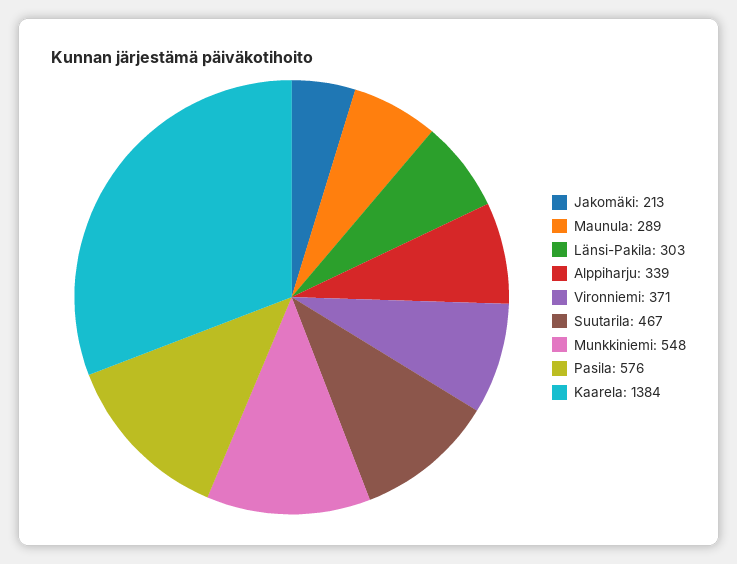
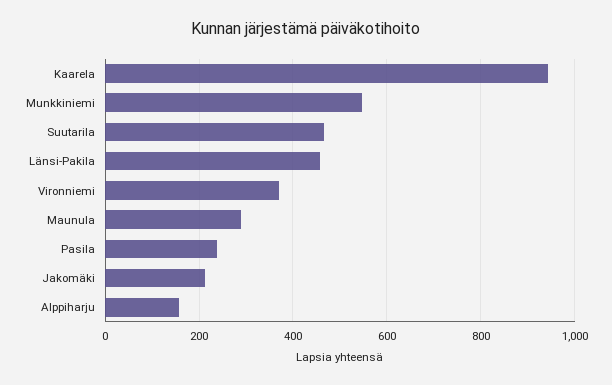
Länsi-Pakila: 303 -> 460
Alppiharju: 339 -> 160
Pasila: 576 -> 240
Kaarela: 1384 -> 940

